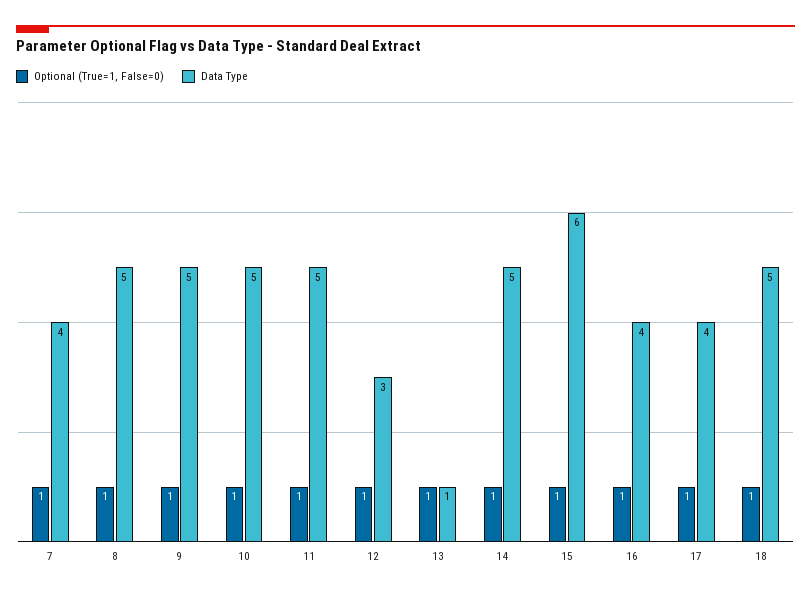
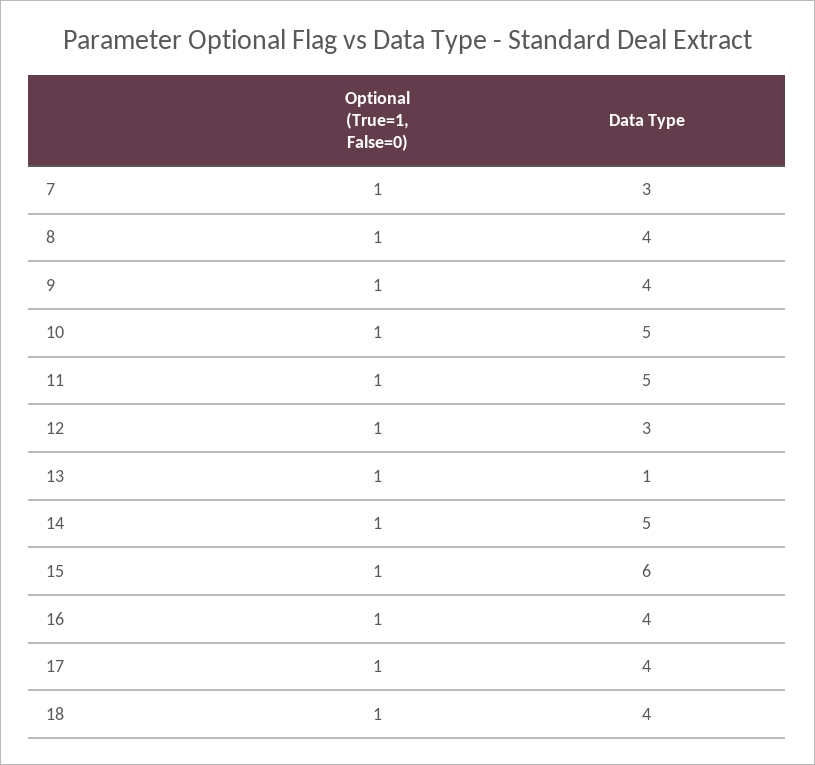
Data Type, 7: 4 -> 3
Data Type, 8: 5 -> 4
Data Type, 9: 5 -> 4
Data Type, 18: 5 -> 4

